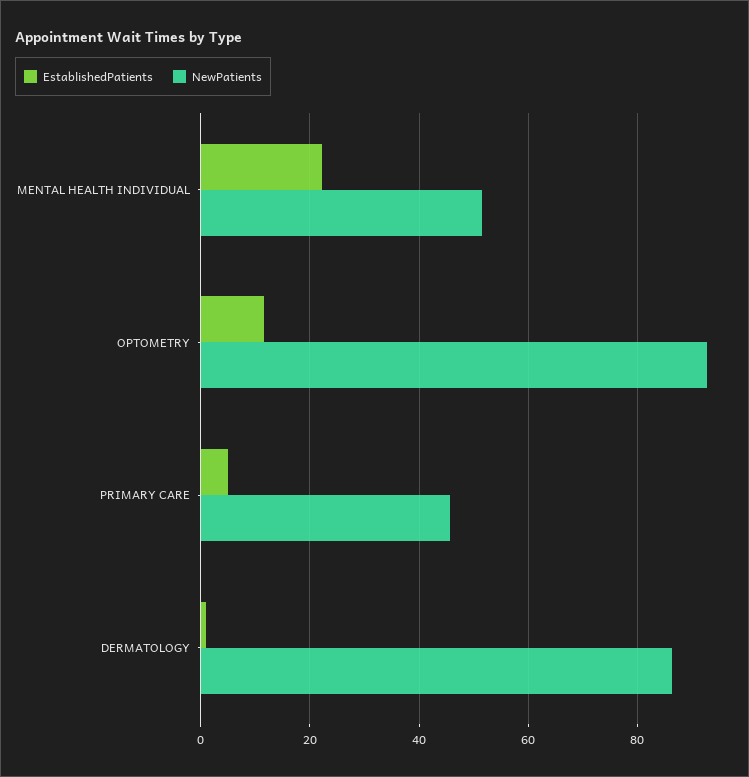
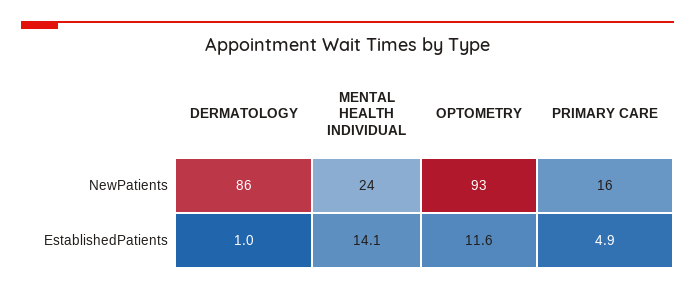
EstablishedPatients, MENTAL HEALTH INDIVIDUAL: 22 -> 14.1
NewPatients, MENTAL HEALTH INDIVIDUAL: 52 -> 24
NewPatients, PRIMARY CARE: 46 -> 16

